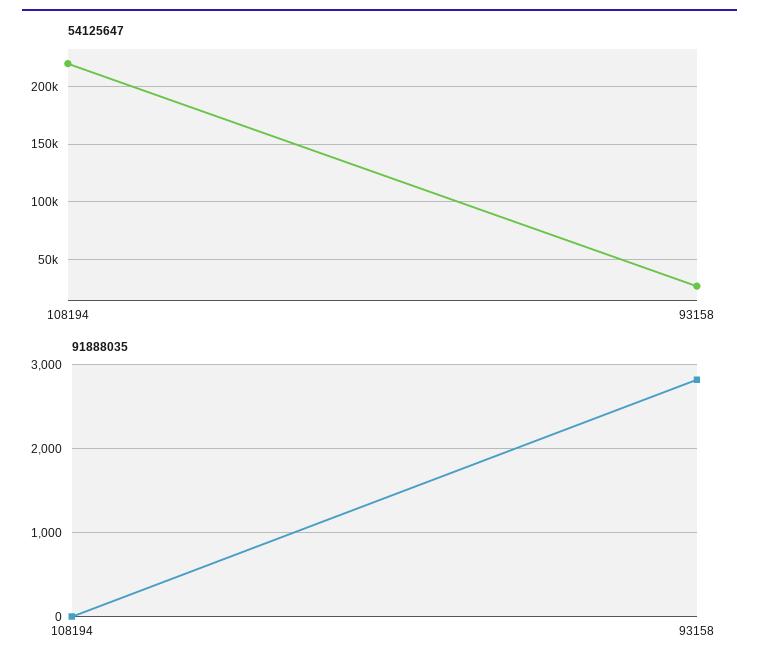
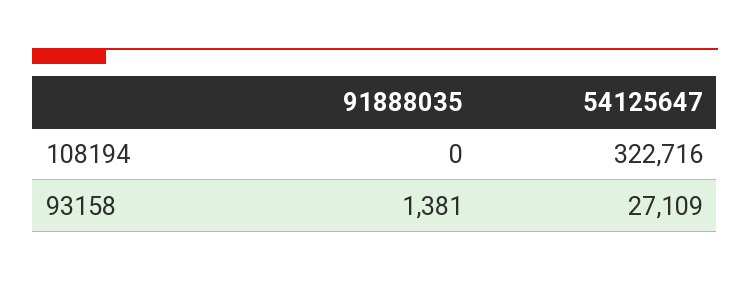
54125647, 108194: 220000 -> 322716
91888035, 93158: 2800 -> 1381

